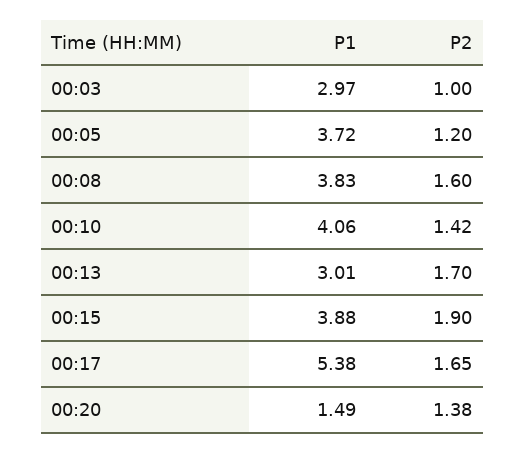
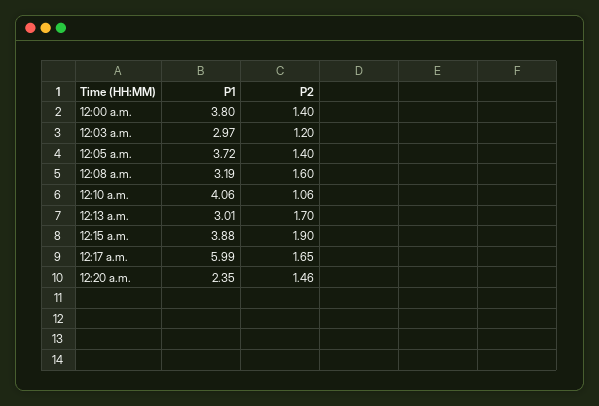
P2, 00:03: 1 -> 1.2
P2, 00:05: 1.2 -> 1.4
P1, 00:08: 3.83 -> 3.19
P2, 00:10: 1.42 -> 1.06
P1, 00:17: 5.38 -> 5.99
P1, 00:20: 1.49 -> 2.35
P2, 00:20: 1.38 -> 1.46
P1, 12:00 a.m.: none -> 3.8
P2, 12:00 a.m.: none -> 1.4

